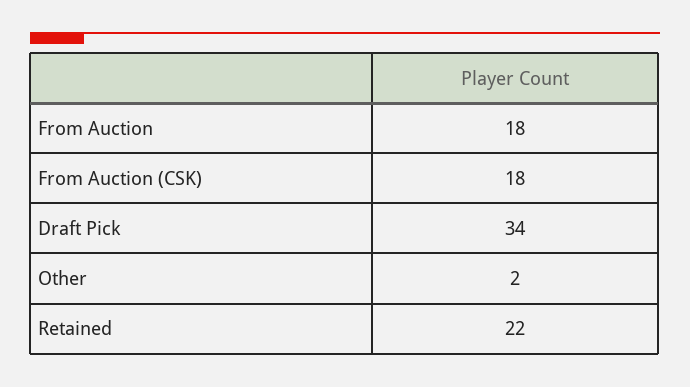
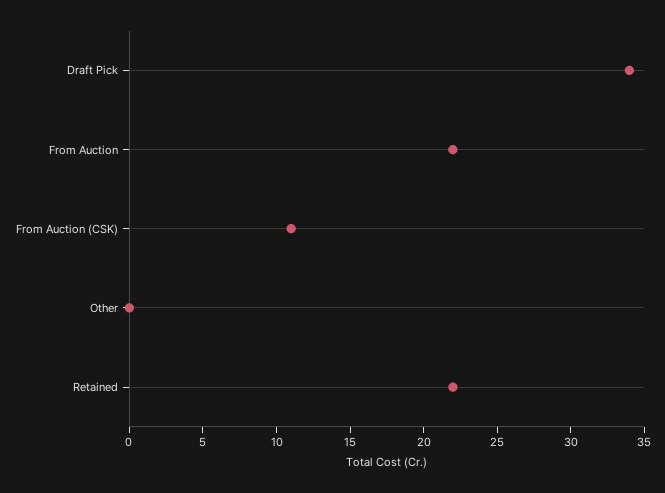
From Auction: 18 -> 22
From Auction (CSK): 18 -> 11
Other: 2 -> 0

